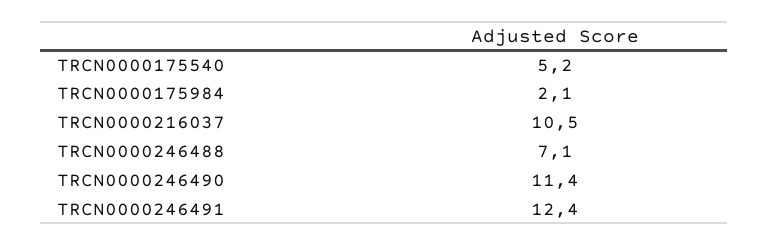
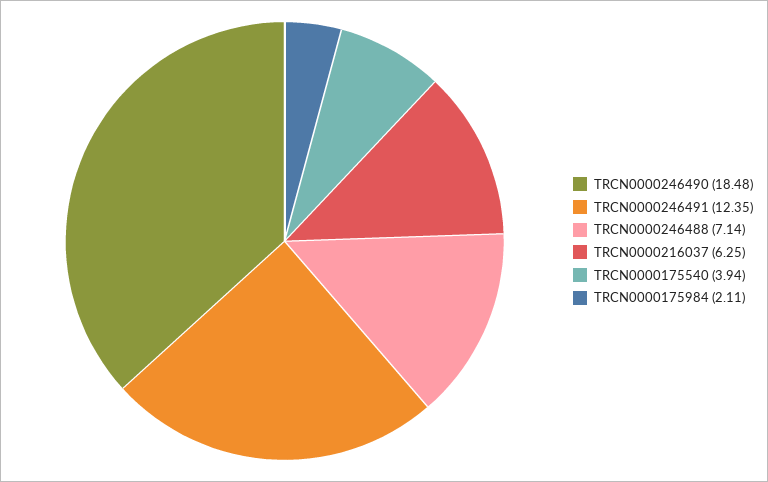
TRCN0000175540: 5.2 -> 3.94
TRCN0000216037: 10.5 -> 6.25
TRCN0000246490: 11.4 -> 18.48

